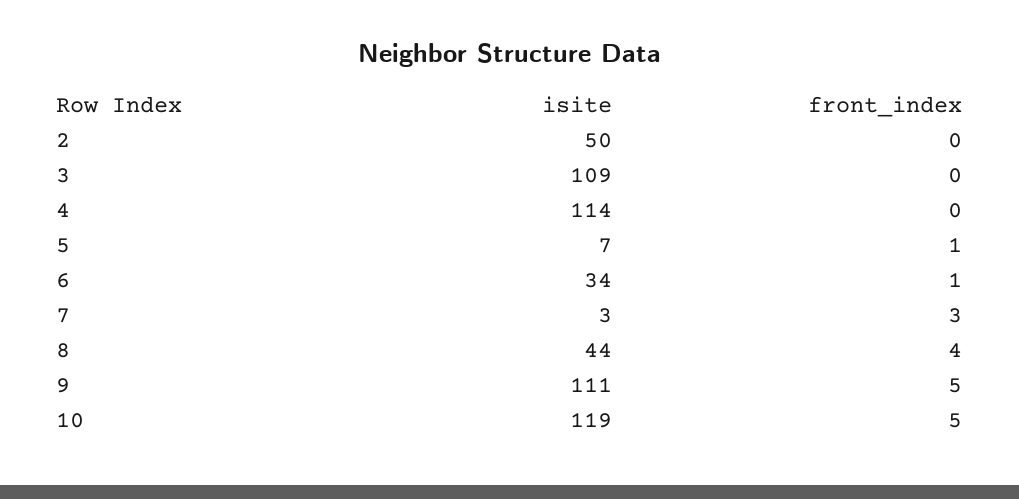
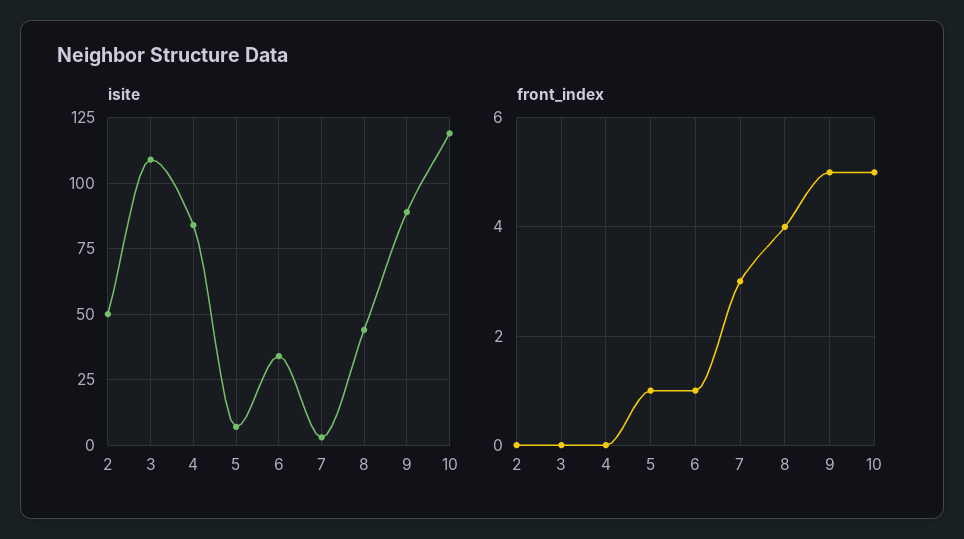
isite, 4: 114 -> 85
isite, 9: 111 -> 90

